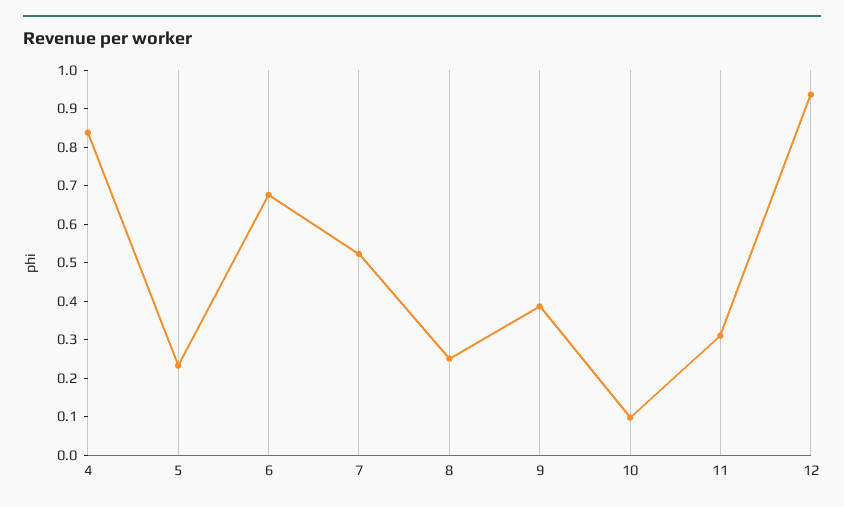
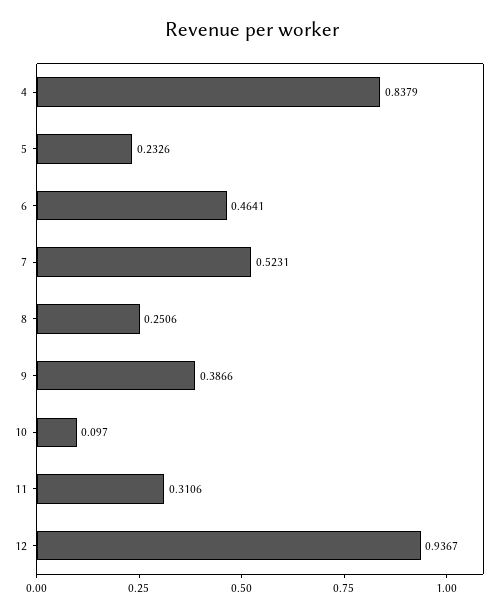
6: 0.675 -> 0.4641

